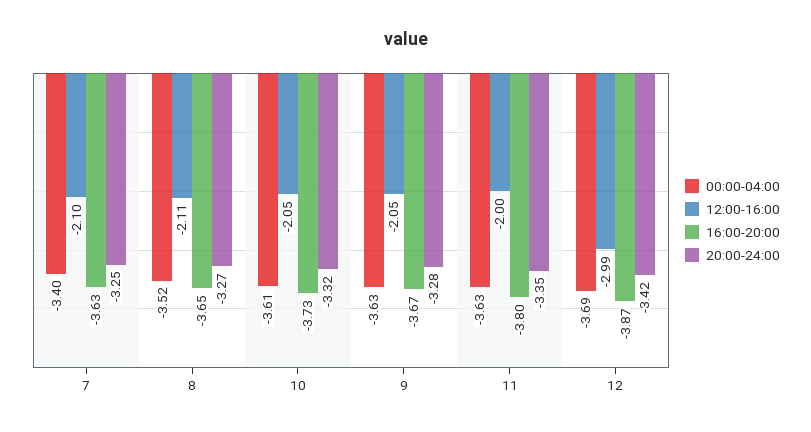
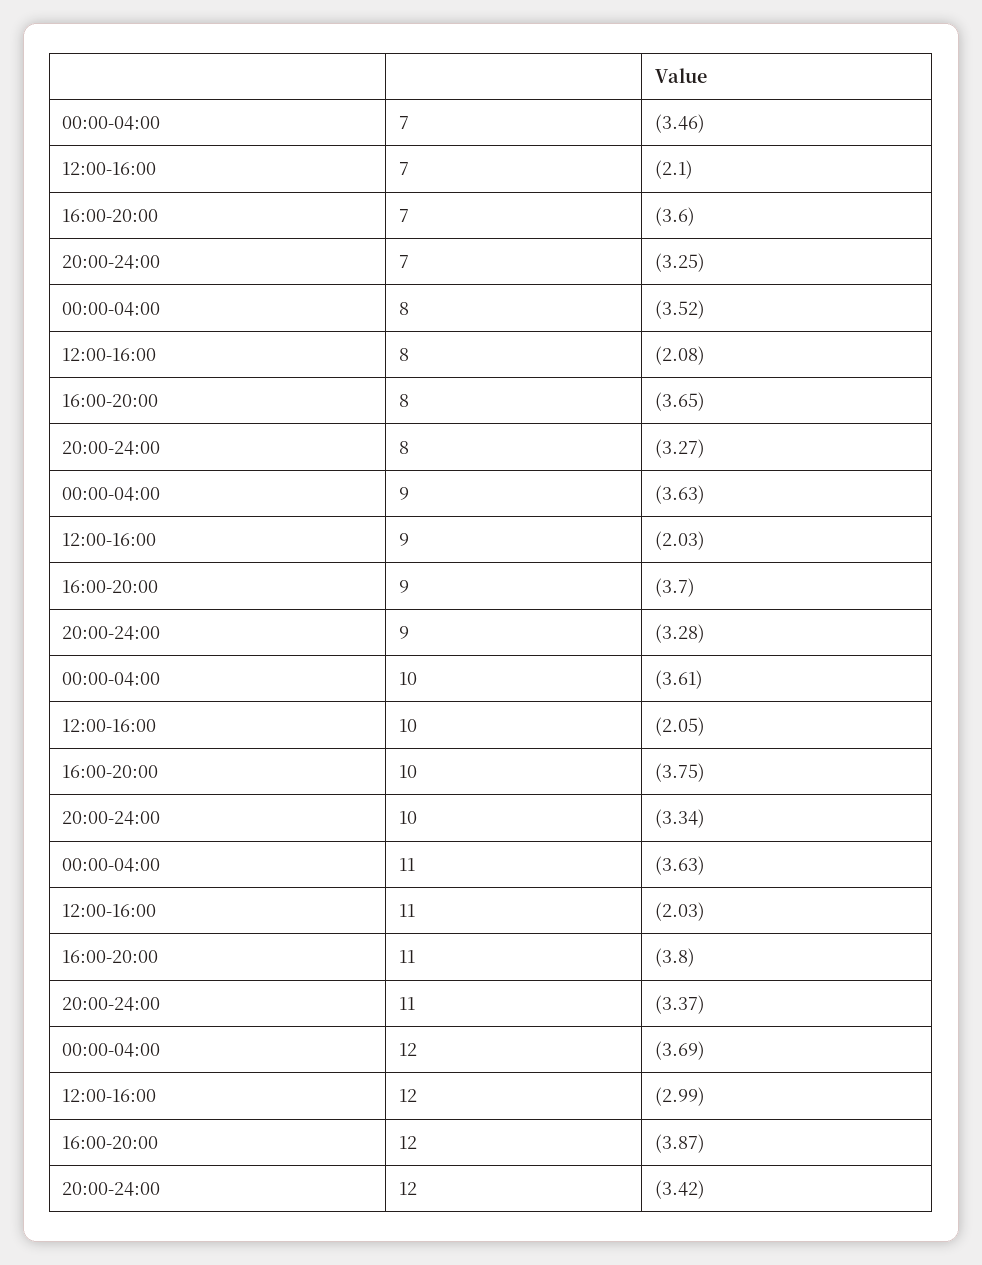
00:00-04:00, 7: -3.4 -> -3.46
16:00-20:00, 7: -3.63 -> -3.6
12:00-16:00, 8: -2.11 -> -2.08
16:00-20:00, 10: -3.73 -> -3.75
20:00-24:00, 10: -3.32 -> -3.34
12:00-16:00, 9: -2.05 -> -2.03
16:00-20:00, 9: -3.67 -> -3.7
12:00-16:00, 11: -2 -> -2.03
20:00-24:00, 11: -3.35 -> -3.37

